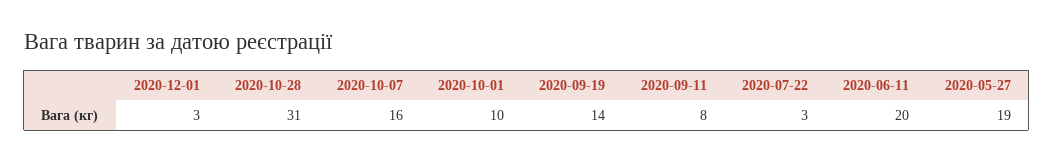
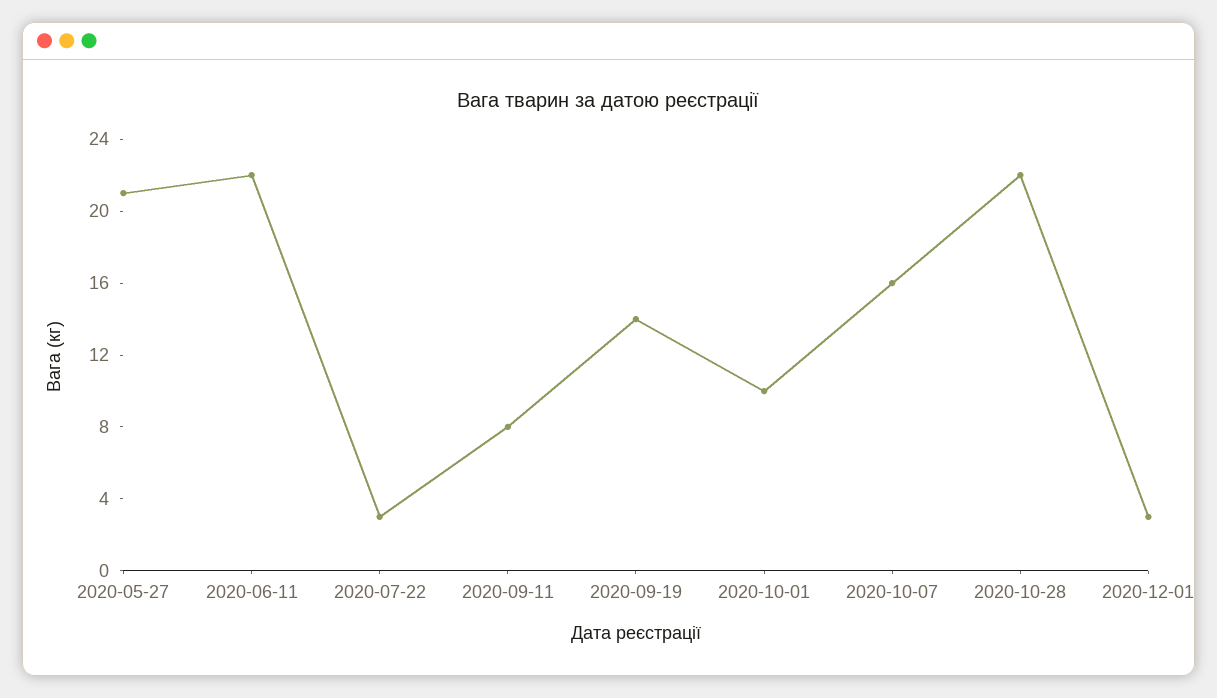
2020-10-28: 31 -> 22
2020-06-11: 20 -> 22
2020-05-27: 19 -> 21

